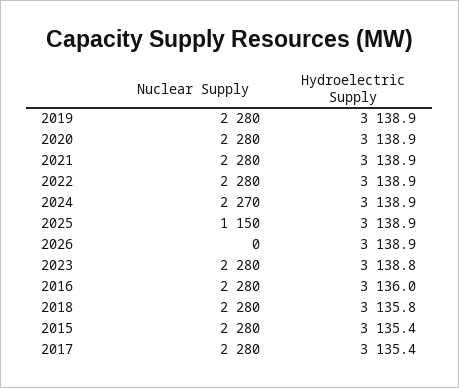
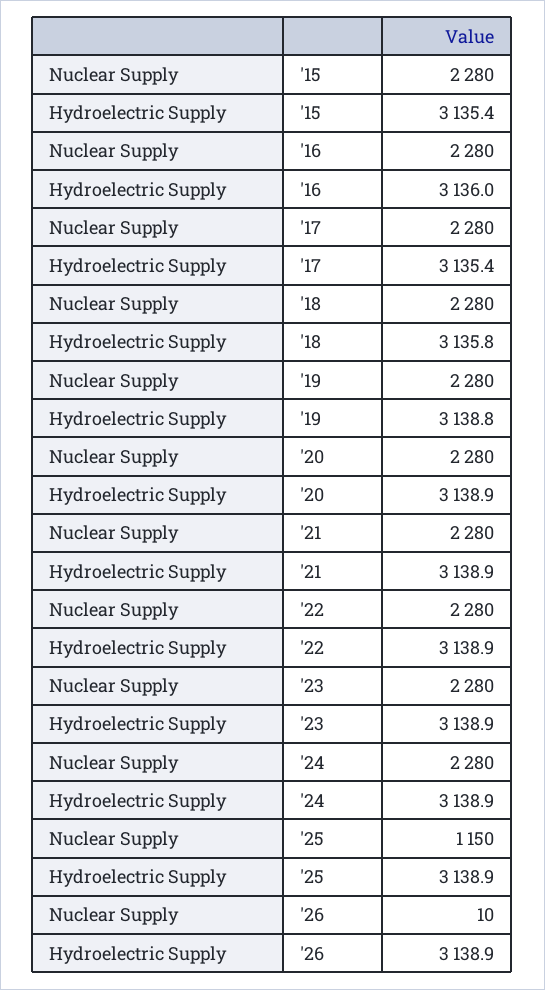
Hydroelectric Supply, 2019: 3138.9 -> 3138.8
Nuclear Supply, 2024: 2270 -> 2280
Nuclear Supply, 2026: 0 -> 10
Hydroelectric Supply, 2023: 3138.8 -> 3138.9

